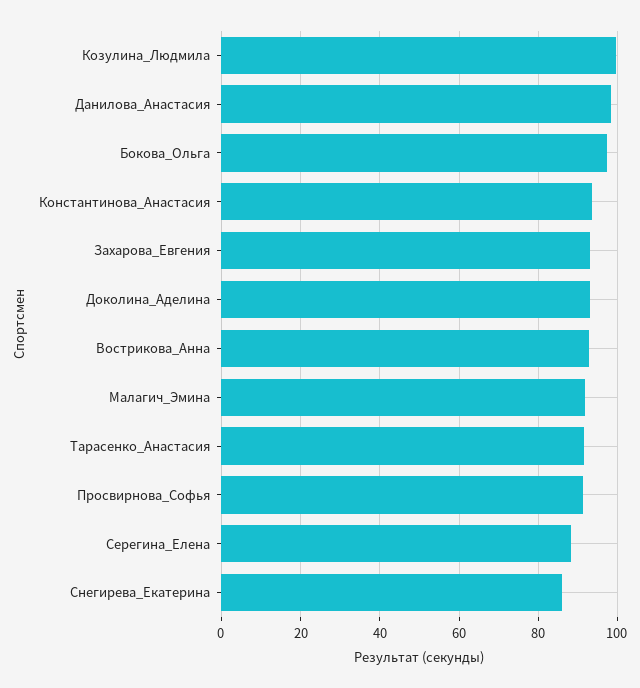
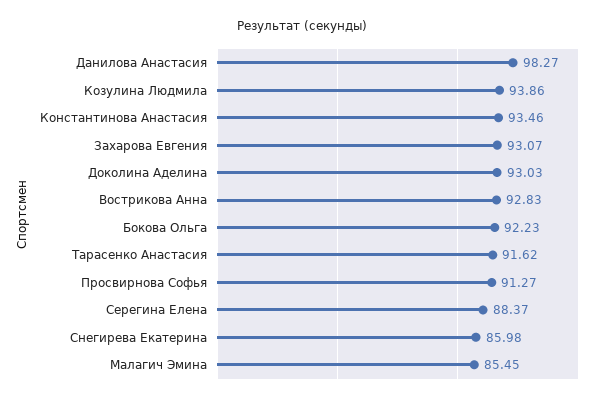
Козулина_Людмила: 100 -> 93.86
Бокова_Ольга: 98 -> 92.23
Малагич_Эмина: 92 -> 85.45

